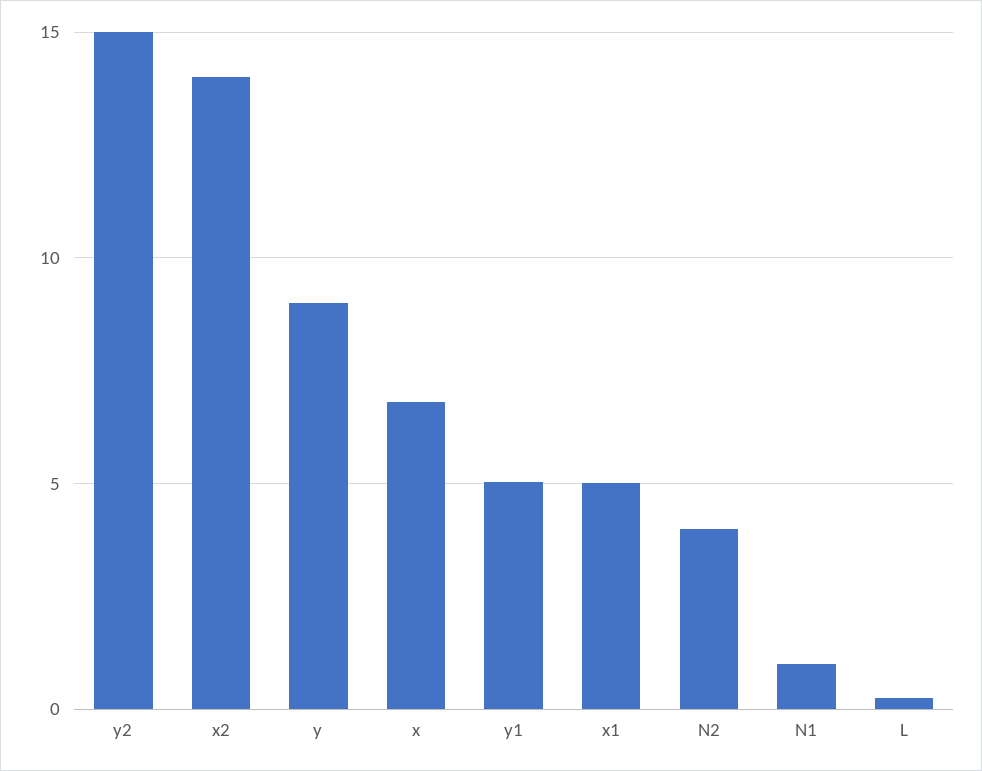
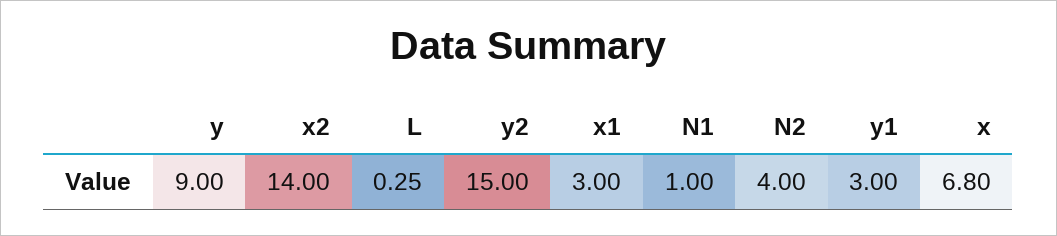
y1: 5 -> 3
x1: 5 -> 3

